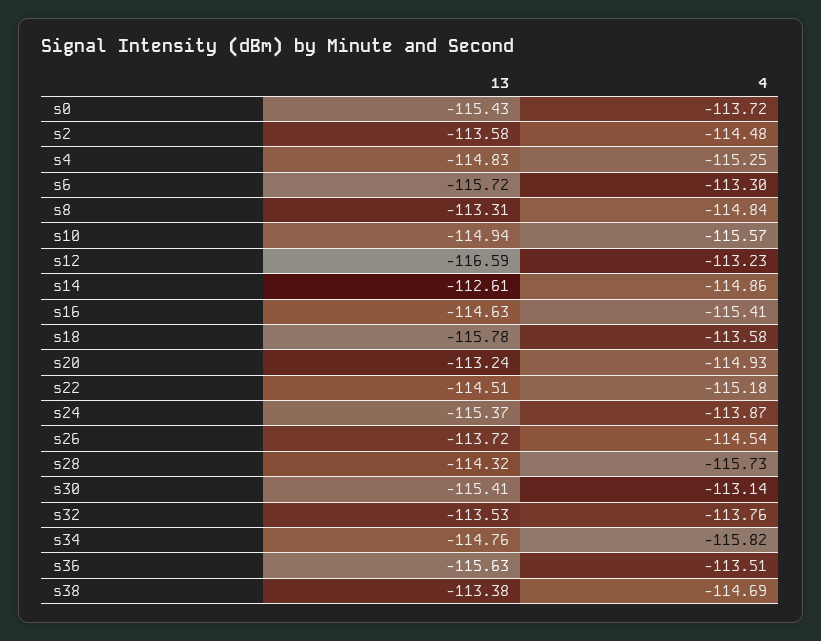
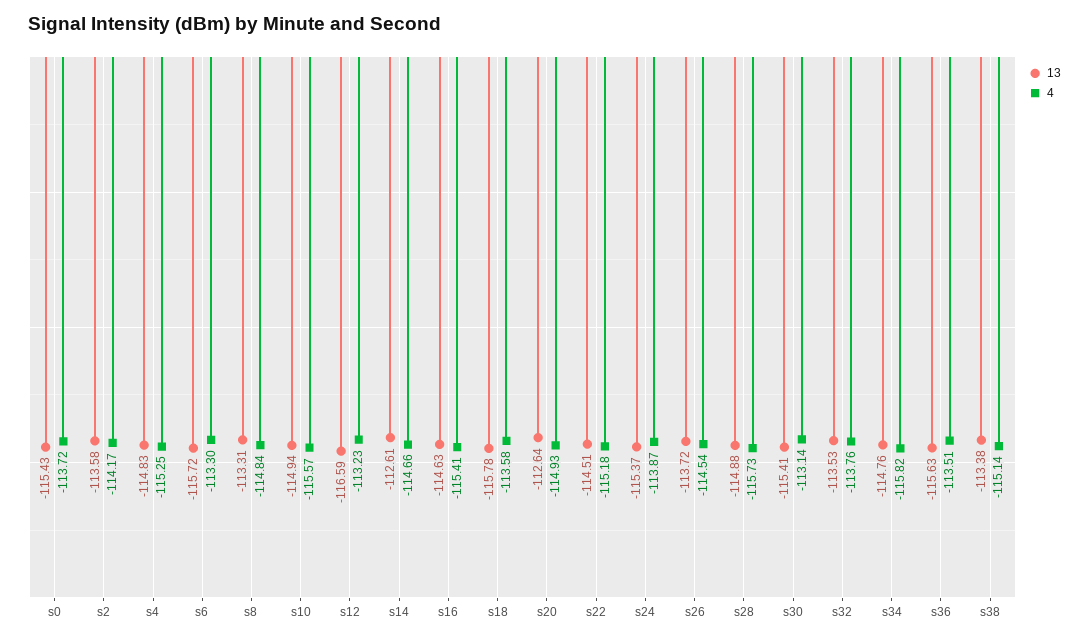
4, s2: -114.48 -> -114.17
4, s14: -114.86 -> -114.66
13, s20: -113.24 -> -112.64
13, s28: -114.32 -> -114.88
4, s38: -114.69 -> -115.14

